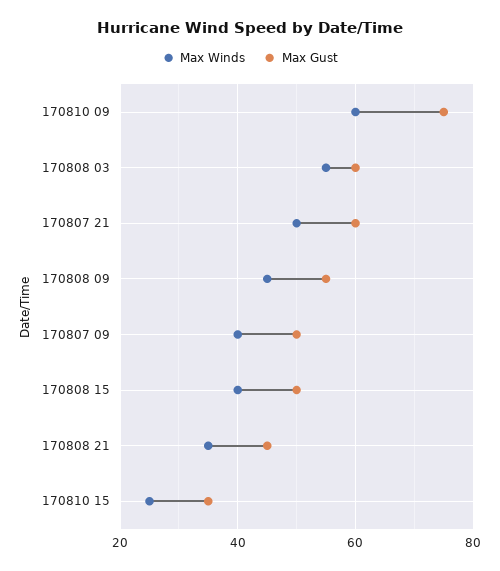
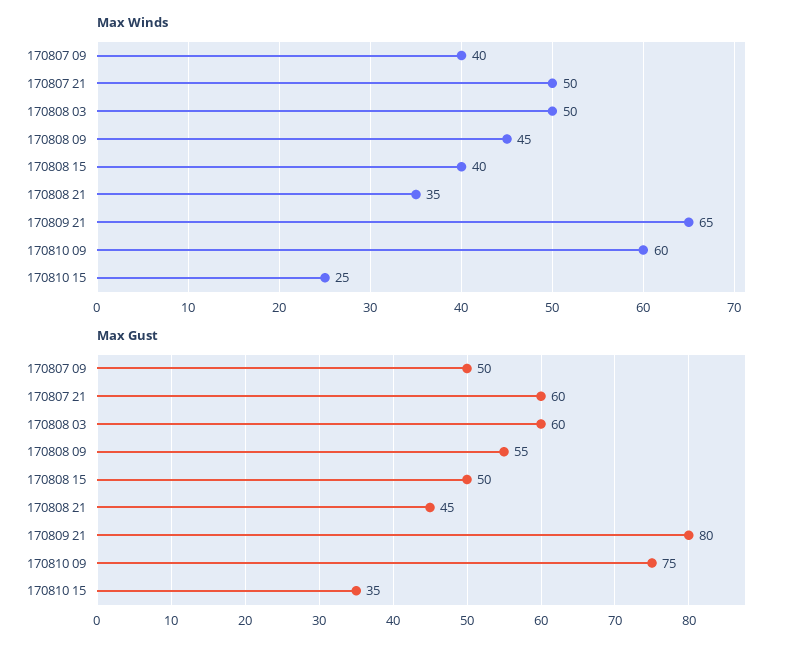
Max Winds, 170808 03: 55 -> 50
Max Winds, 170809 21: none -> 65
Max Gust, 170809 21: none -> 80

